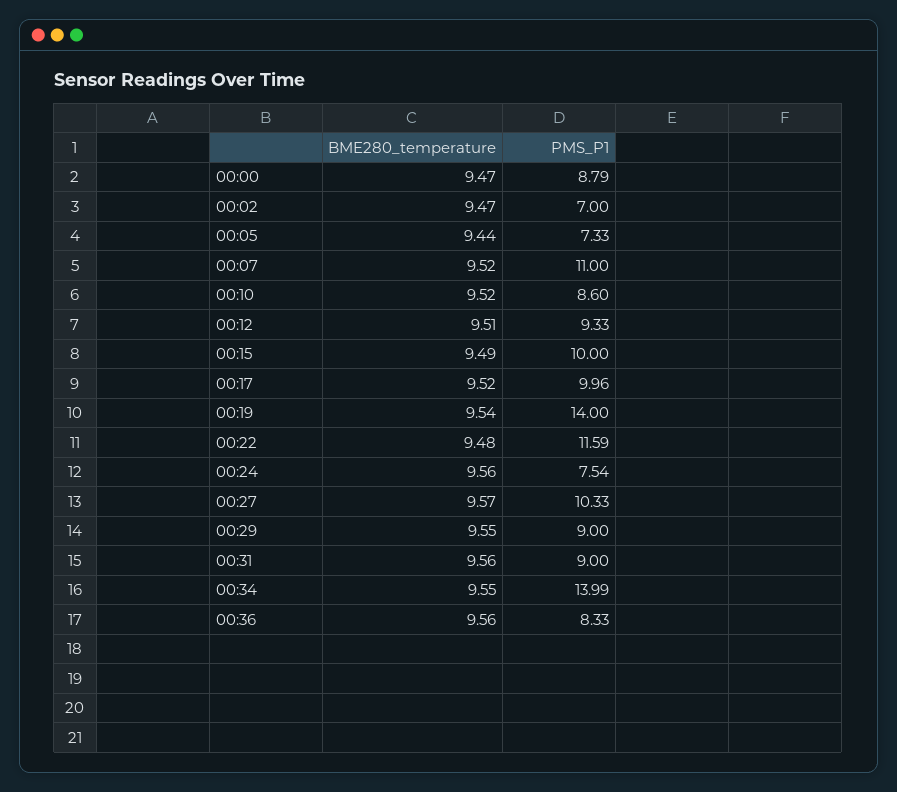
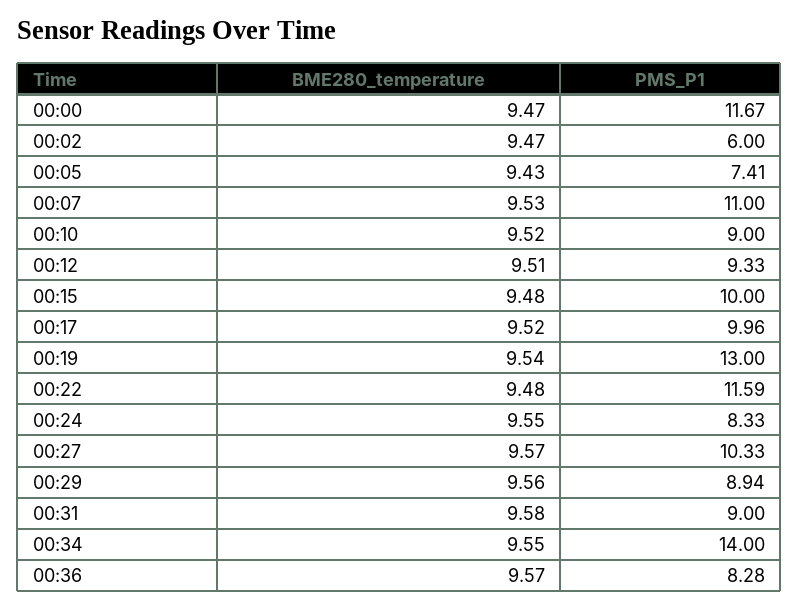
PMS_P1, 00:00: 8.79 -> 11.67
PMS_P1, 00:02: 7 -> 6
BME280_temperature, 00:05: 9.44 -> 9.43
PMS_P1, 00:05: 7.33 -> 7.41
BME280_temperature, 00:07: 9.52 -> 9.53
PMS_P1, 00:10: 8.6 -> 9
BME280_temperature, 00:15: 9.49 -> 9.48
PMS_P1, 00:19: 14 -> 13
BME280_temperature, 00:24: 9.56 -> 9.55
PMS_P1, 00:24: 7.54 -> 8.33
BME280_temperature, 00:29: 9.55 -> 9.56
PMS_P1, 00:29: 9 -> 8.94
BME280_temperature, 00:31: 9.56 -> 9.58
PMS_P1, 00:34: 13.99 -> 14
BME280_temperature, 00:36: 9.56 -> 9.57
PMS_P1, 00:36: 8.33 -> 8.28

